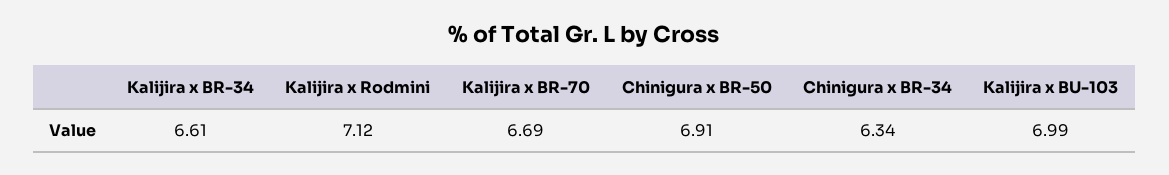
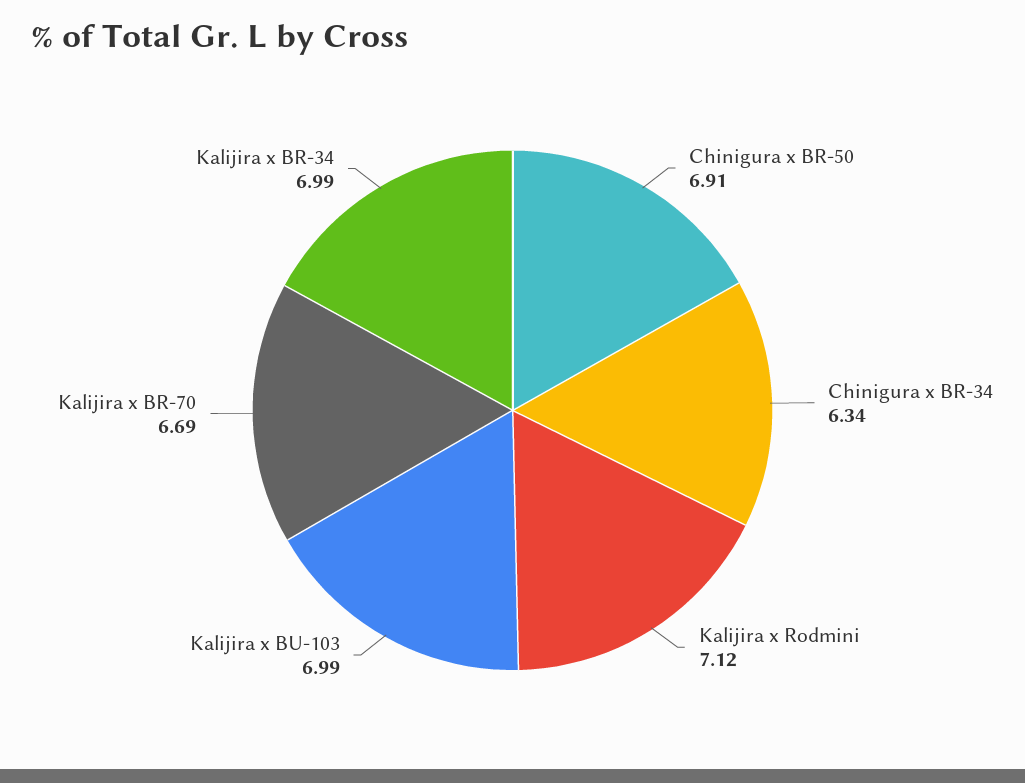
Kalijira x BR-34: 6.61 -> 6.99

